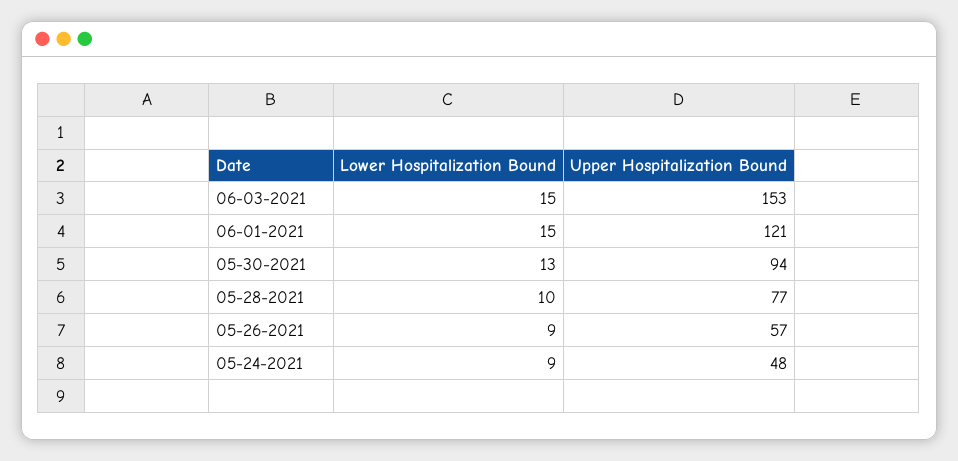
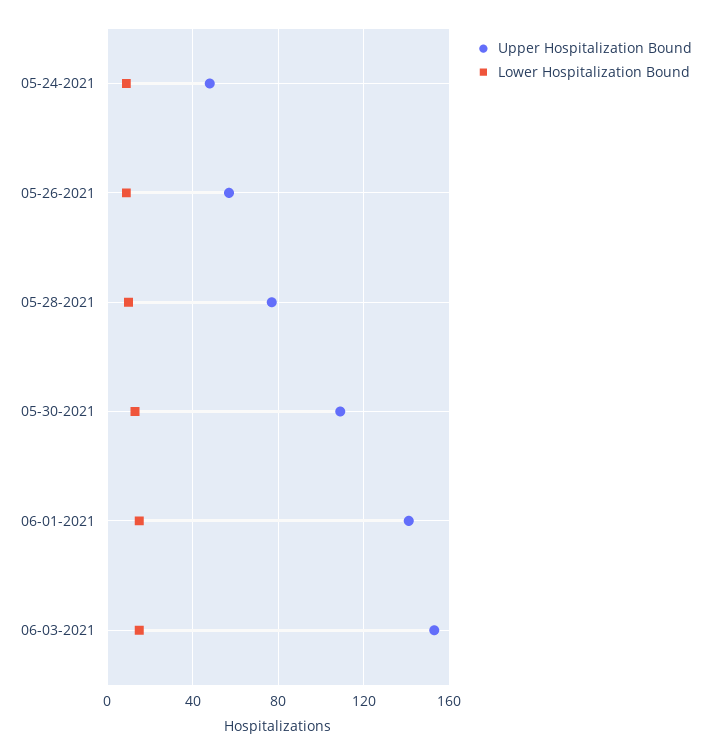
Upper Hospitalization Bound, 06-01-2021: 121 -> 140
Upper Hospitalization Bound, 05-30-2021: 94 -> 110

